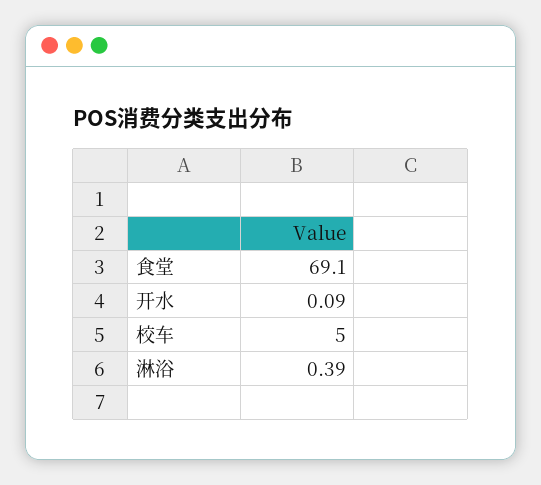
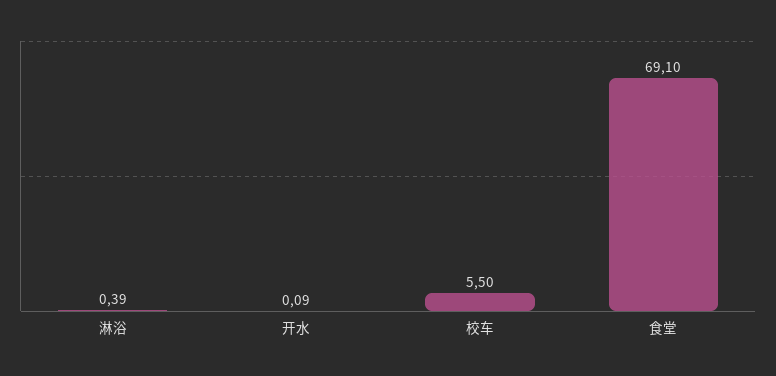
校车: 5 -> 5.5

